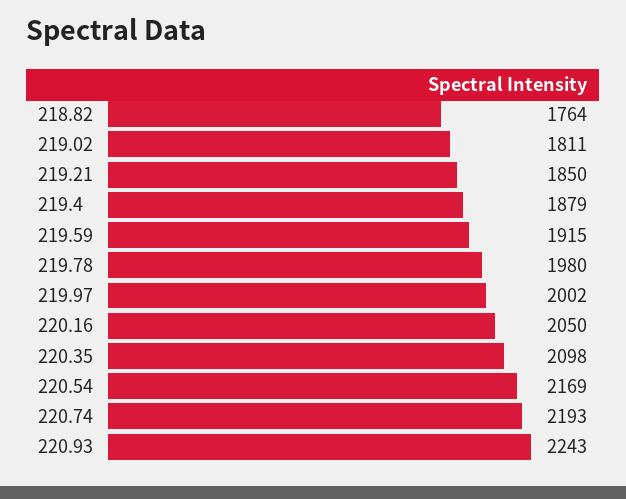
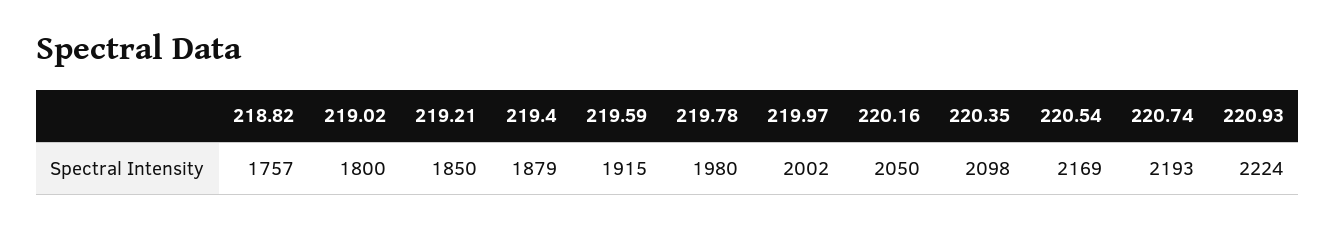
218.82: 1764 -> 1757
219.02: 1811 -> 1800
220.93: 2243 -> 2224

